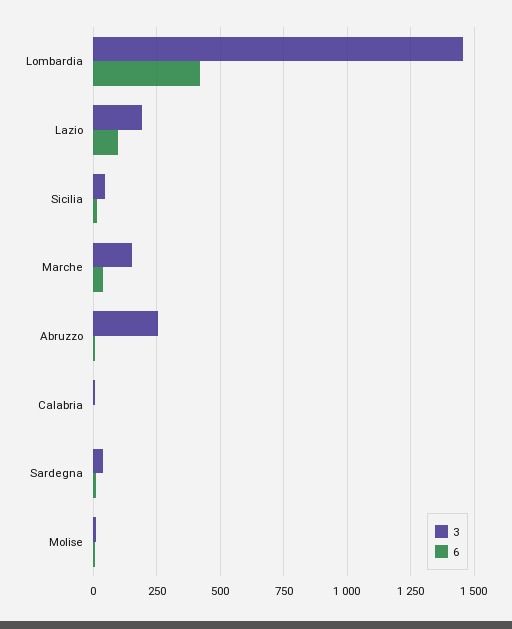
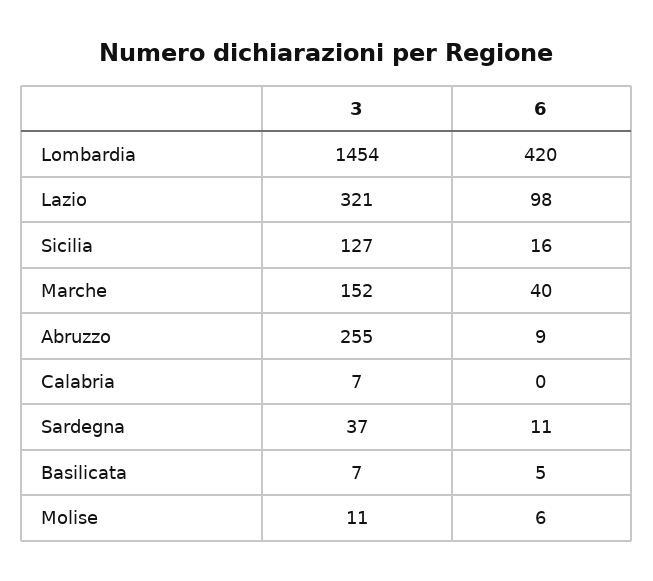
3, Lazio: 200 -> 321
3, Sicilia: 50 -> 127
3, Basilicata: none -> 7
6, Basilicata: none -> 5

